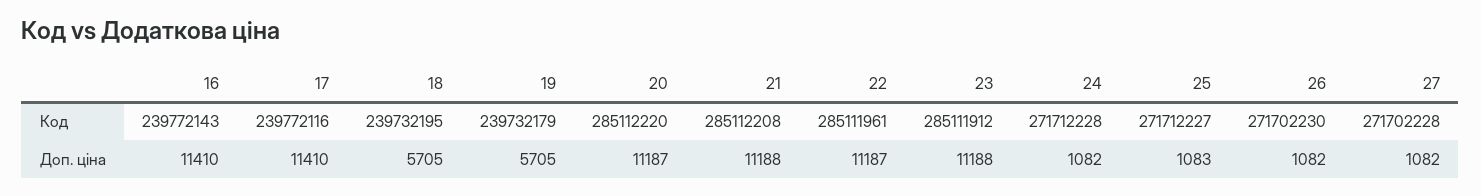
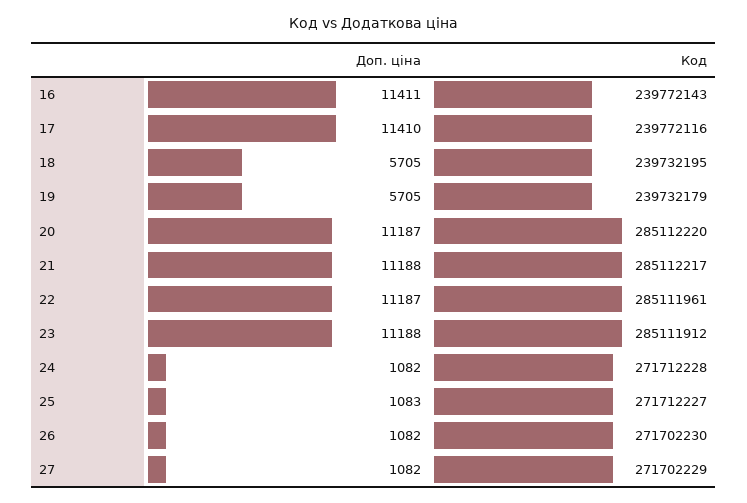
21, Код: 285112208 -> 285112217
27, Код: 271702228 -> 271702229
16, Доп. ціна: 11410 -> 11411

